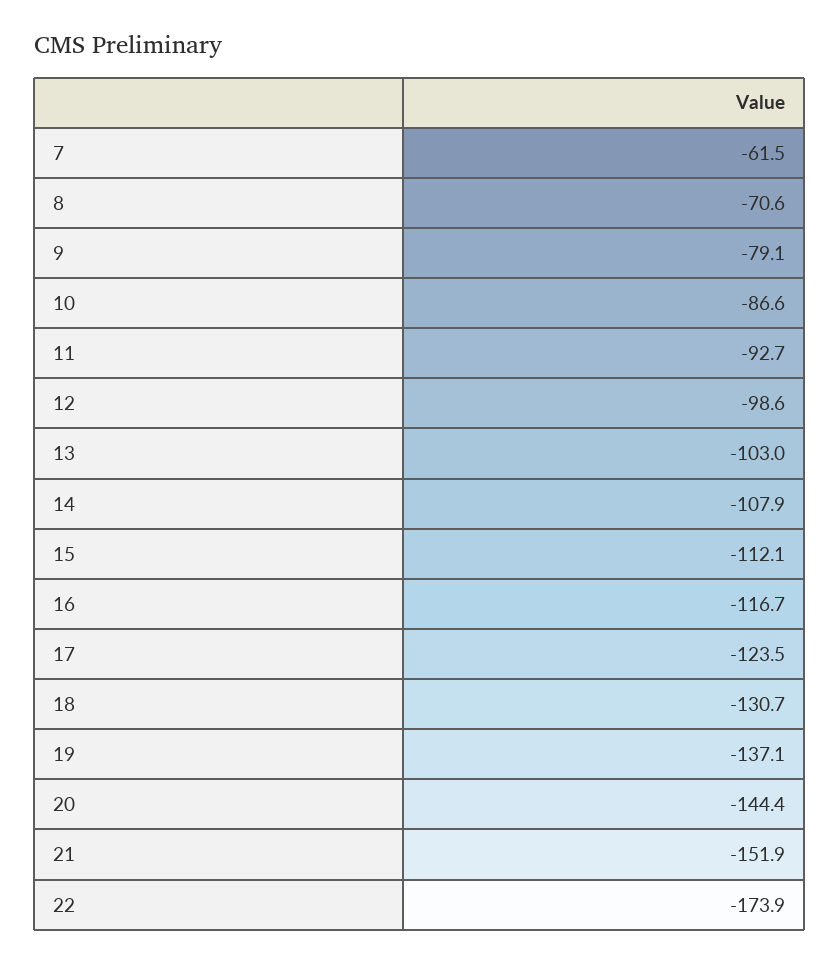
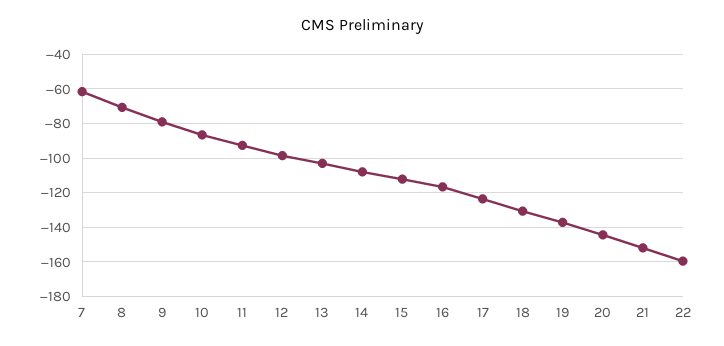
22: -173.9 -> -160

